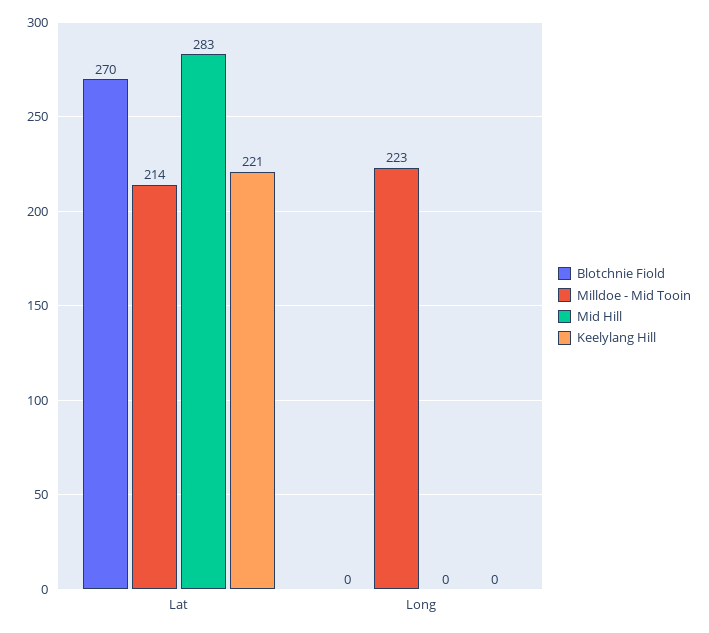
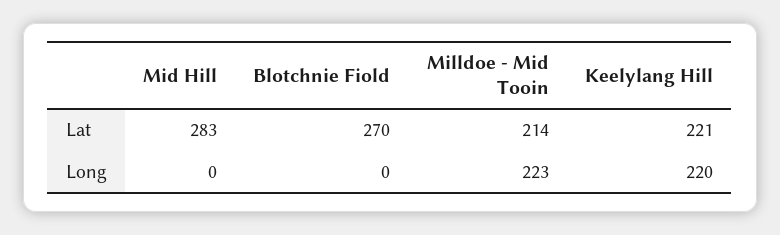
Keelylang Hill, Long: 0 -> 220

